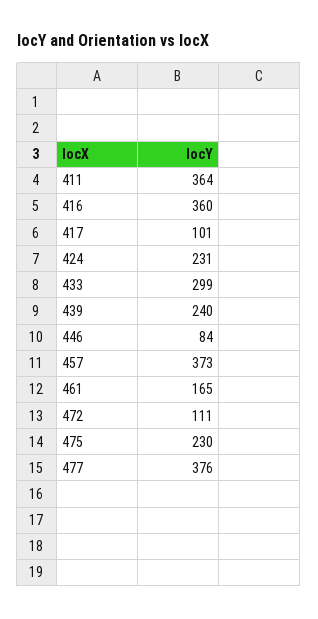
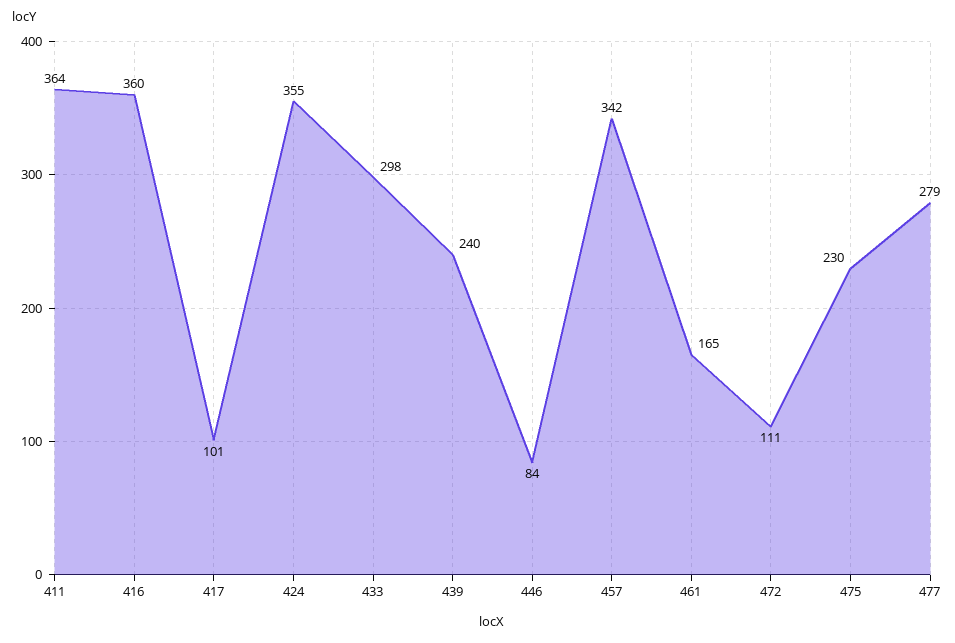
424: 231 -> 355
433: 299 -> 298
457: 373 -> 342
477: 376 -> 279

